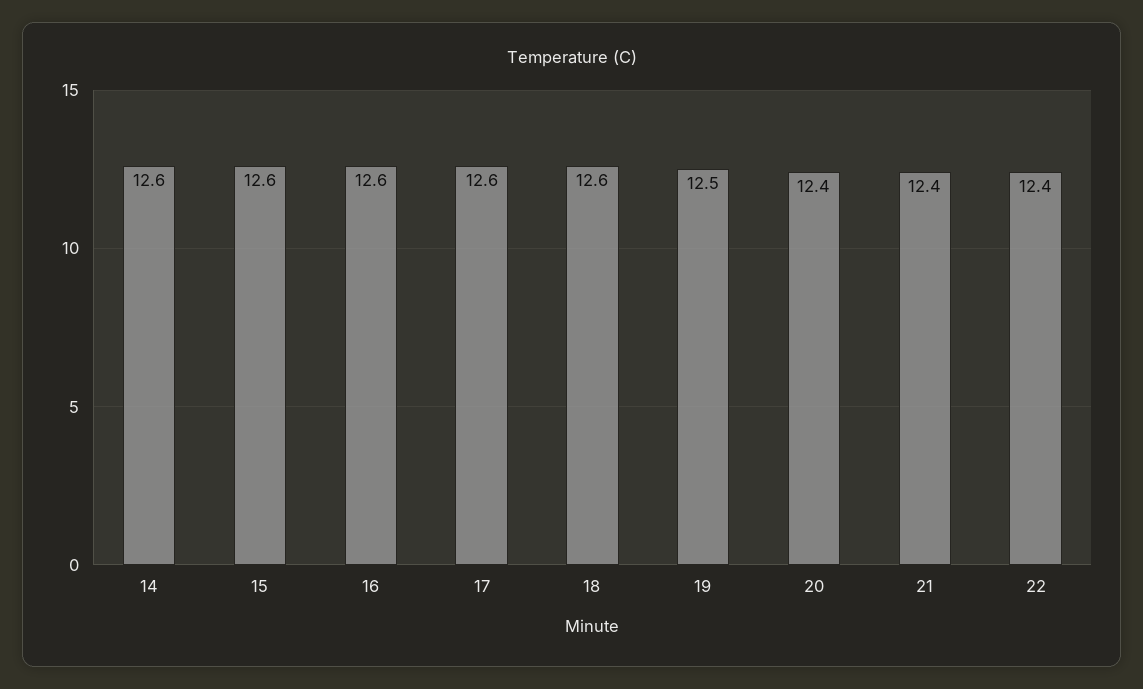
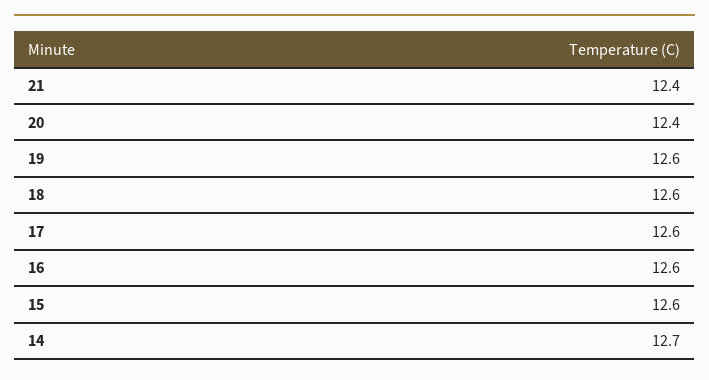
14: 12.6 -> 12.7
19: 12.5 -> 12.6
22: 12.4 -> none

